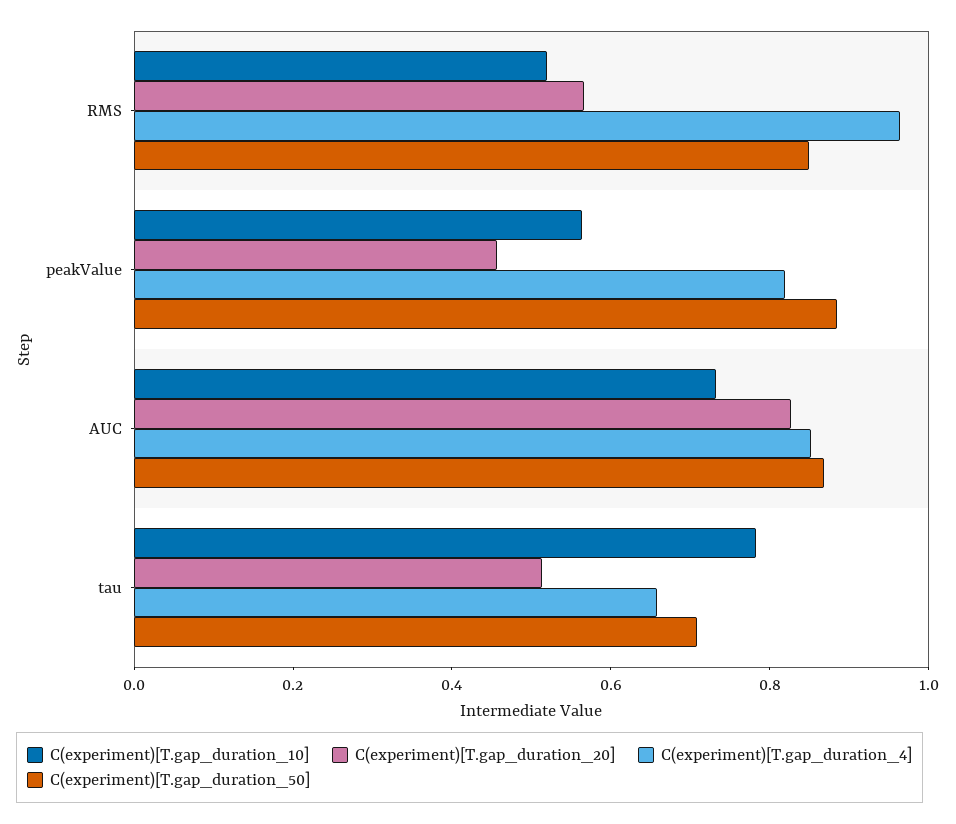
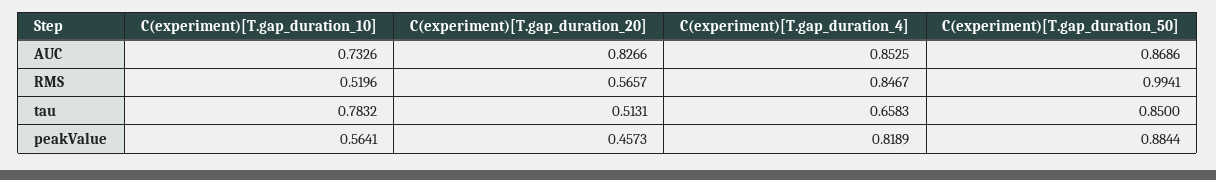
C(experiment)[T.gap_duration_4], RMS: 0.95 -> 0.8467
C(experiment)[T.gap_duration_50], RMS: 0.85 -> 0.9941
C(experiment)[T.gap_duration_50], tau: 0.7 -> 0.85

